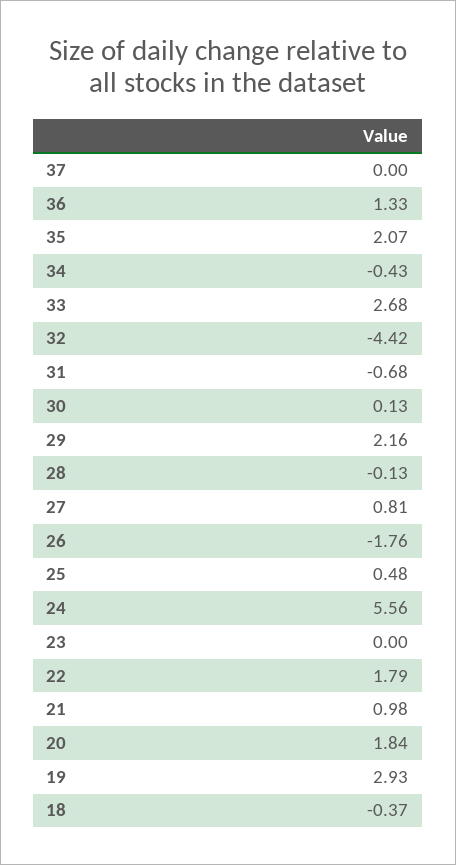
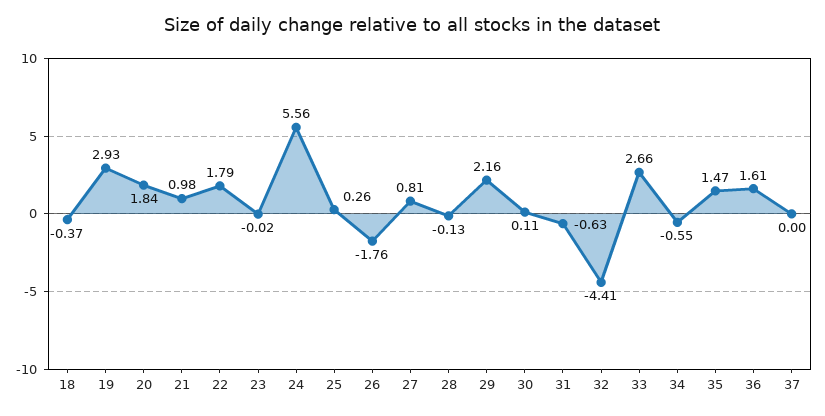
36: 1.33 -> 1.61
35: 2.07 -> 1.47
34: -0.43 -> -0.55
33: 2.68 -> 2.66
32: -4.42 -> -4.41
31: -0.68 -> -0.63
30: 0.13 -> 0.11
25: 0.48 -> 0.26
23: 0 -> -0.02

